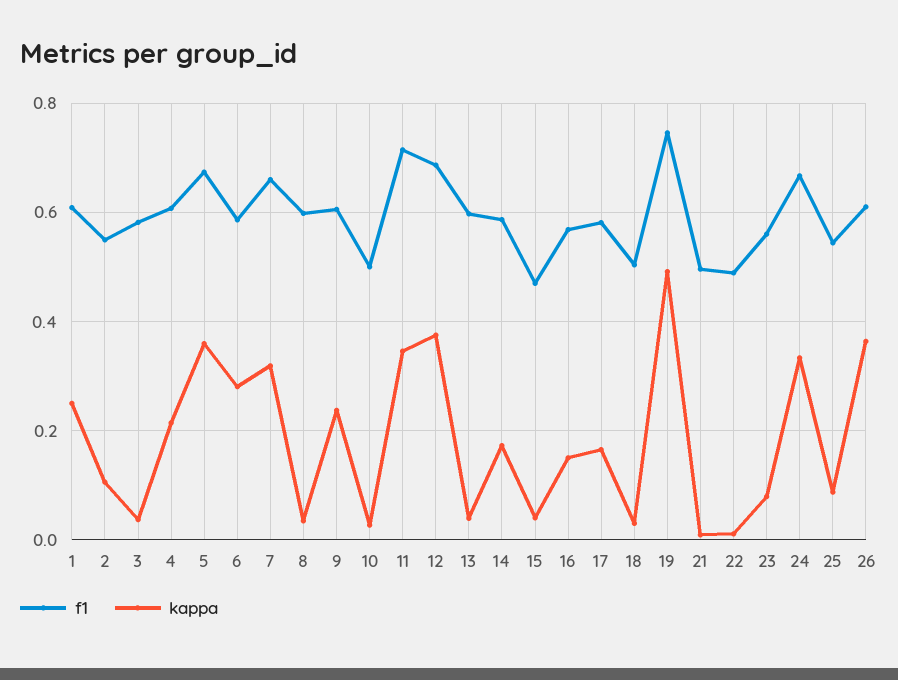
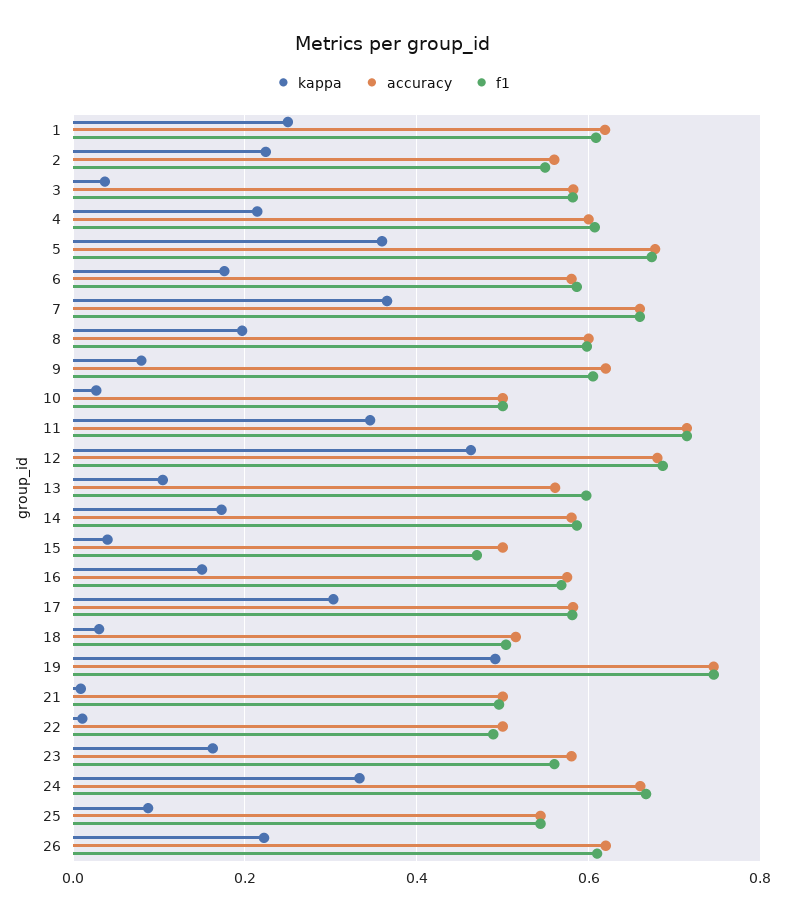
kappa, 2: 0.1 -> 0.22
kappa, 6: 0.28 -> 0.18
kappa, 7: 0.32 -> 0.36
kappa, 8: 0.04 -> 0.2
kappa, 9: 0.24 -> 0.08
kappa, 12: 0.38 -> 0.46
kappa, 13: 0.04 -> 0.1
kappa, 17: 0.16 -> 0.3
kappa, 23: 0.08 -> 0.16
kappa, 26: 0.36 -> 0.22
accuracy, 1: none -> 0.62
accuracy, 2: none -> 0.56
accuracy, 3: none -> 0.58
accuracy, 4: none -> 0.6
accuracy, 5: none -> 0.68
accuracy, 6: none -> 0.58
accuracy, 7: none -> 0.66
accuracy, 8: none -> 0.6
accuracy, 9: none -> 0.62
accuracy, 10: none -> 0.5
accuracy, 11: none -> 0.72
accuracy, 12: none -> 0.68
accuracy, 13: none -> 0.56
accuracy, 14: none -> 0.58
accuracy, 15: none -> 0.5
accuracy, 16: none -> 0.58
accuracy, 17: none -> 0.58
accuracy, 18: none -> 0.52
accuracy, 19: none -> 0.74
accuracy, 21: none -> 0.5
accuracy, 22: none -> 0.5
accuracy, 23: none -> 0.58
accuracy, 24: none -> 0.66
accuracy, 25: none -> 0.54
accuracy, 26: none -> 0.62

